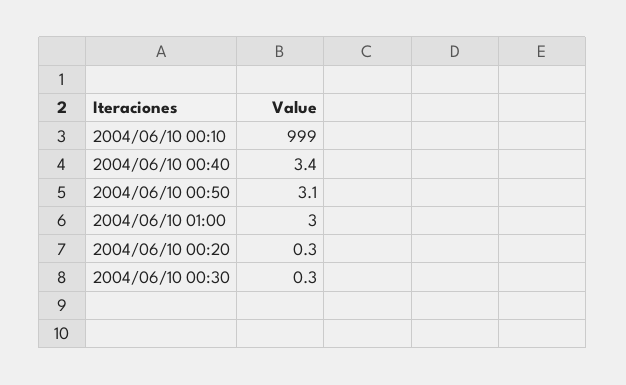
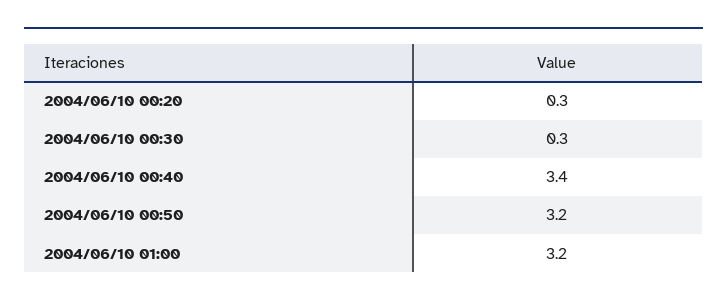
2004/06/10 00:10: 999 -> none
2004/06/10 00:50: 3.1 -> 3.2
2004/06/10 01:00: 3 -> 3.2

